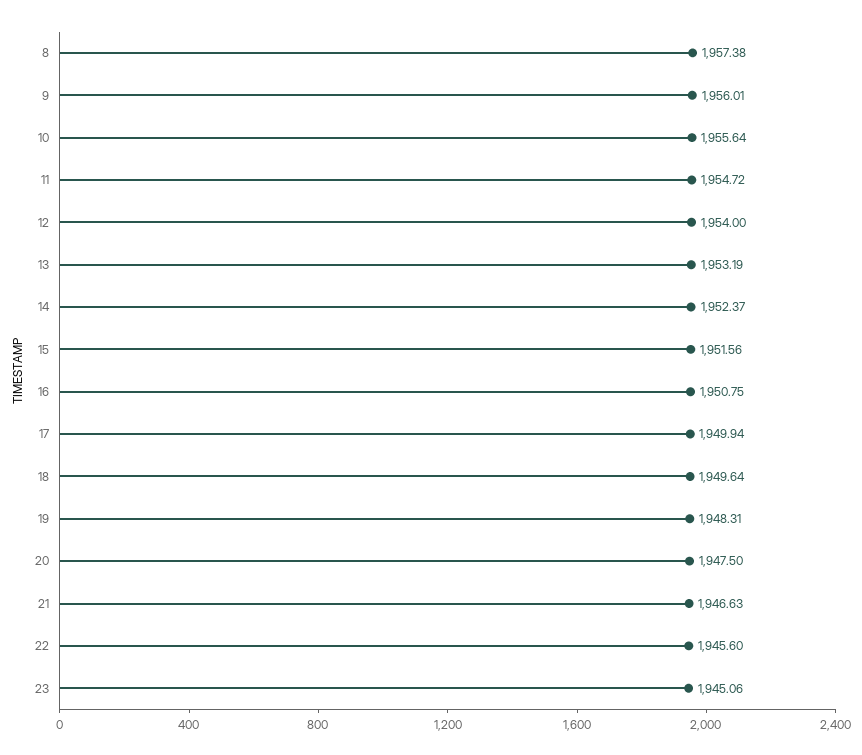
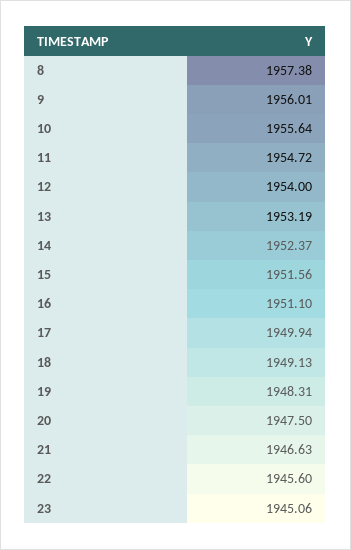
16: 1950.75 -> 1951.1
18: 1949.64 -> 1949.13

